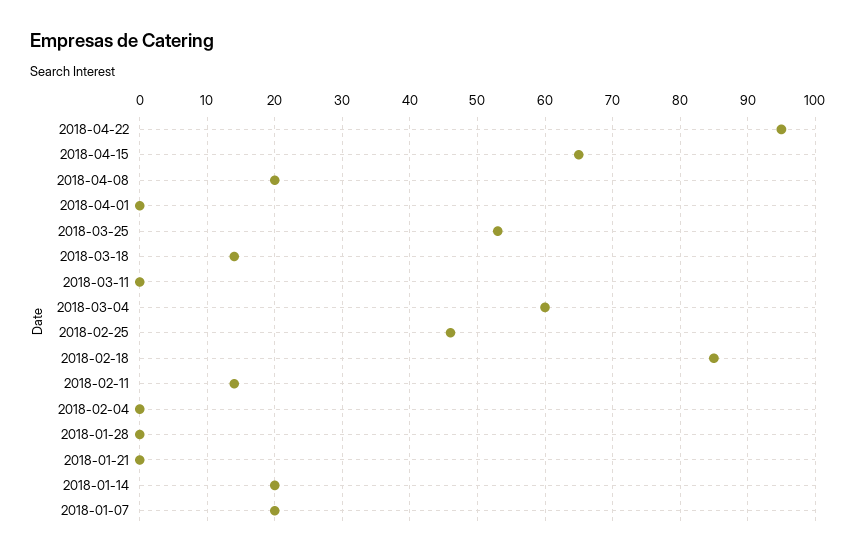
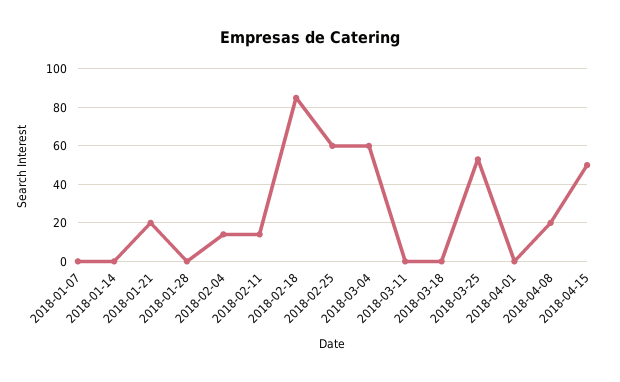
2018-04-22: 95 -> none
2018-04-15: 65 -> 50
2018-03-18: 14 -> 0
2018-02-25: 46 -> 60
2018-02-04: 0 -> 15
2018-01-21: 0 -> 20
2018-01-14: 20 -> 0
2018-01-07: 20 -> 0

